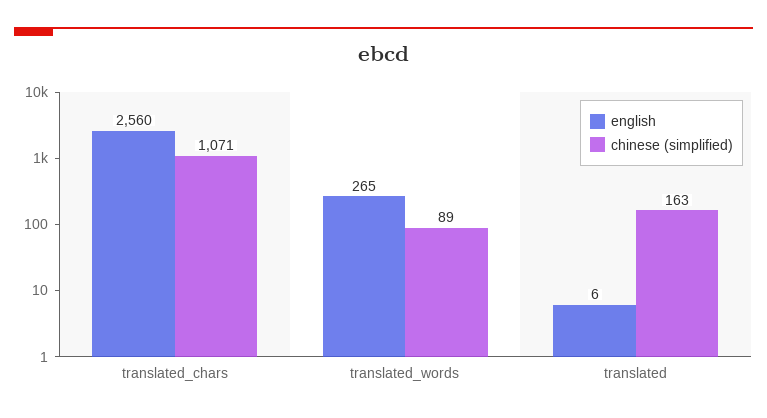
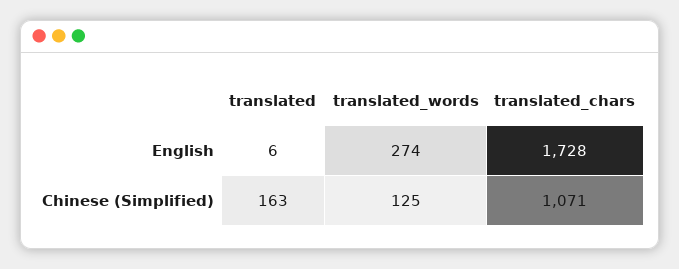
english, translated_chars: 2560 -> 1728
english, translated_words: 265 -> 274
chinese (simplified), translated_words: 89 -> 125

